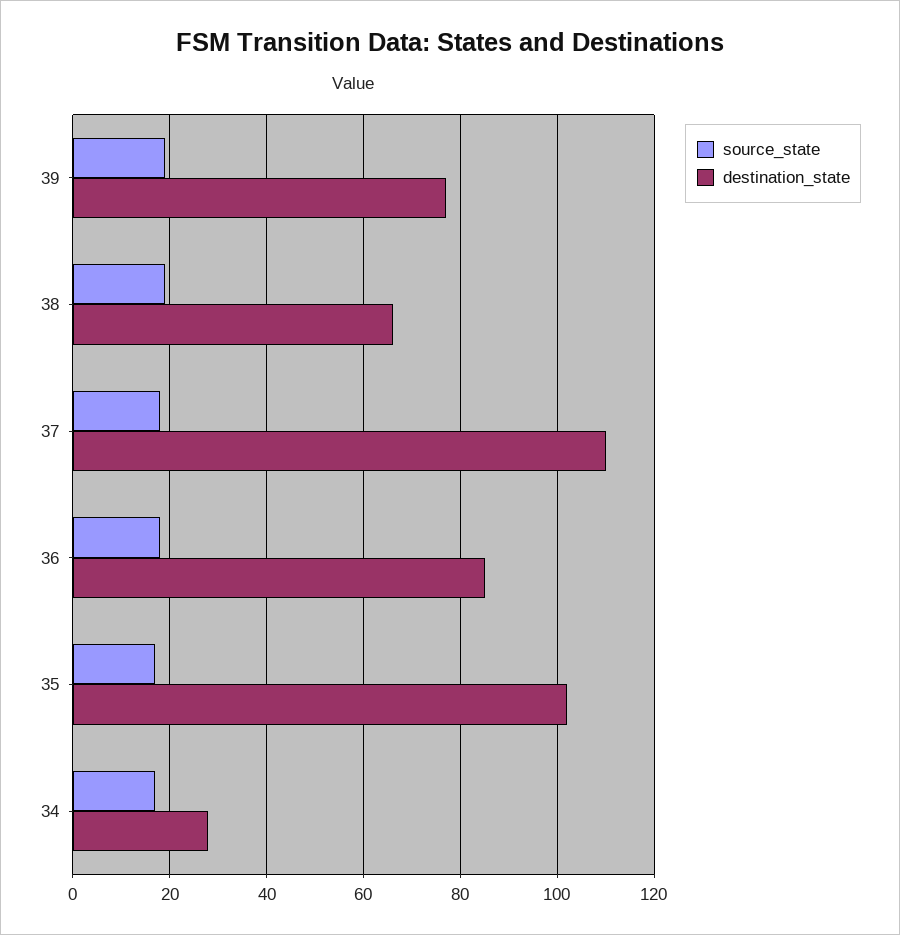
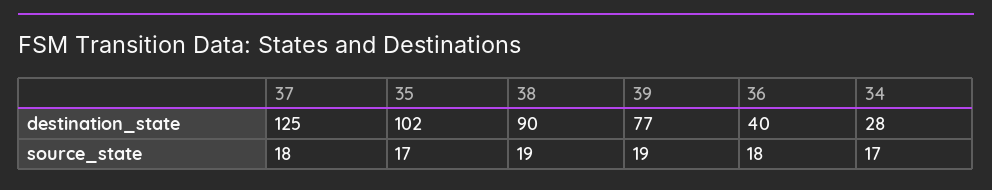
destination_state, 38: 65 -> 90
destination_state, 37: 110 -> 125
destination_state, 36: 85 -> 40

